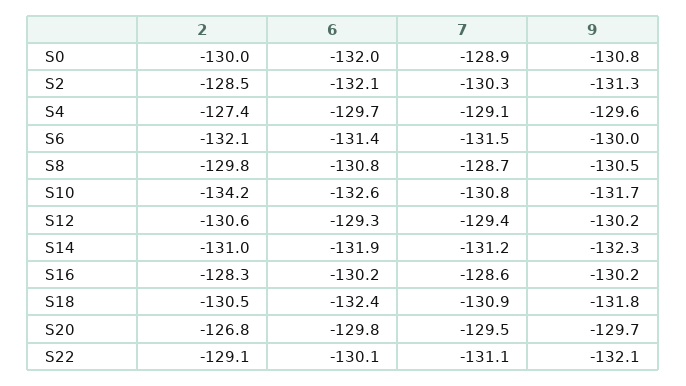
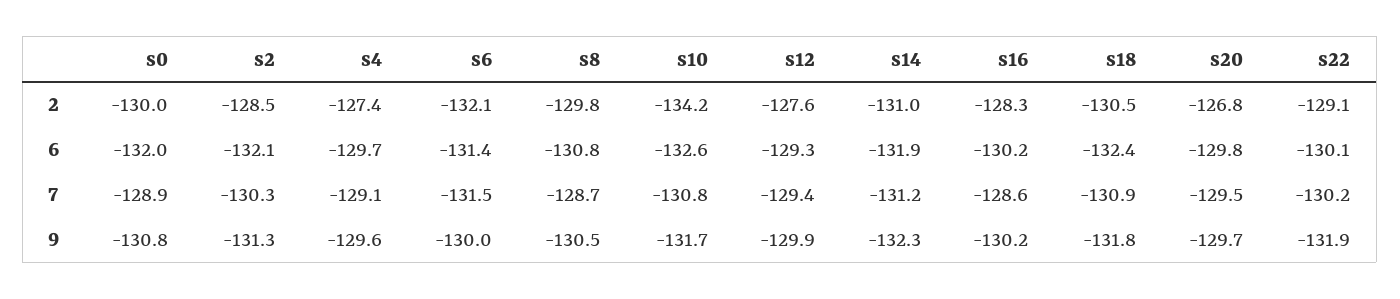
2, S12: -130.6 -> -127.6
9, S12: -130.2 -> -129.9
7, S22: -131.1 -> -130.2
9, S22: -132.1 -> -131.9

